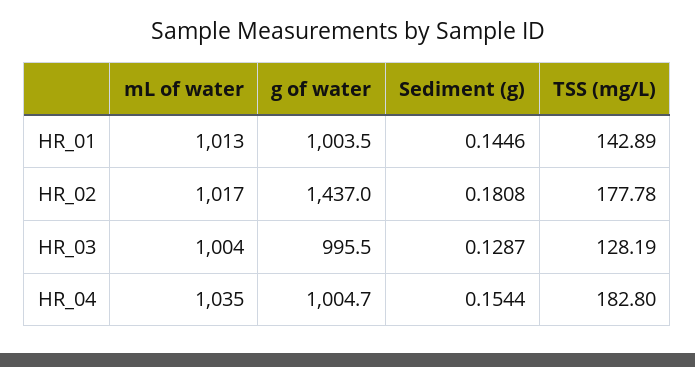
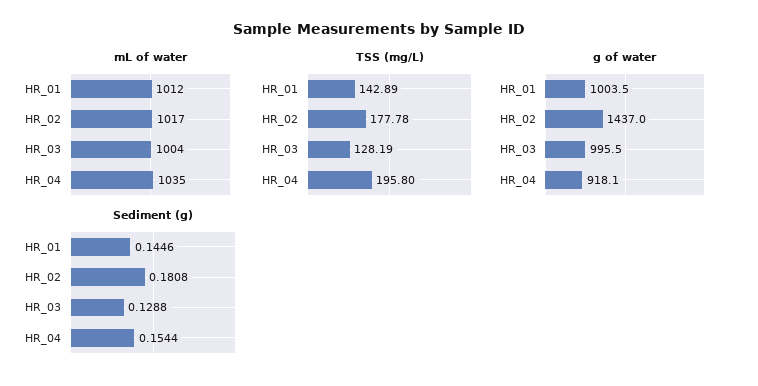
mL of water, HR_01: 1013 -> 1012
Sediment (g), HR_03: 0.1287 -> 0.1288
g of water, HR_04: 1004.7 -> 918.1
TSS (mg/L), HR_04: 182.8 -> 195.8

